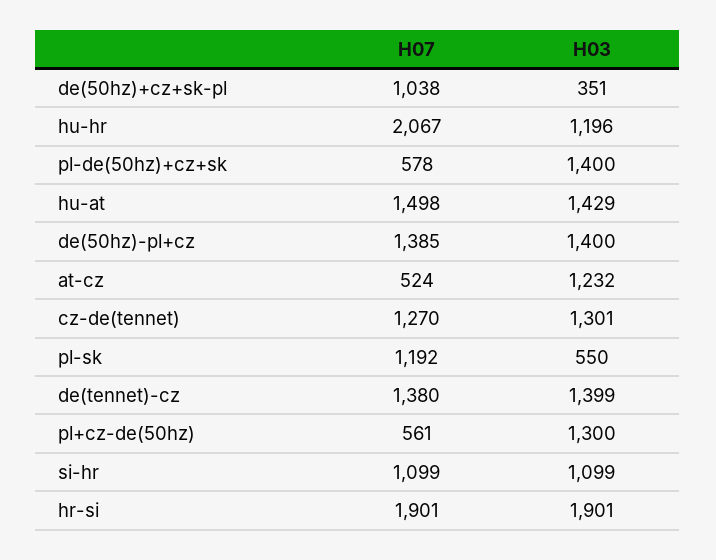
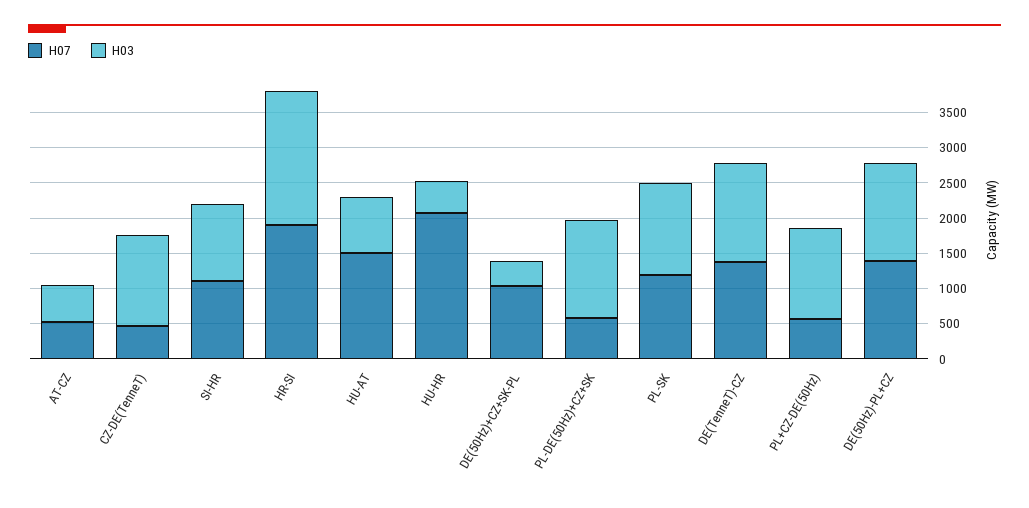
H03, hu-hr: 1196 -> 500
H03, hu-at: 1429 -> 750
H03, at-cz: 1232 -> 500
H07, cz-de(tennet): 1270 -> 500
H03, pl-sk: 550 -> 1250

